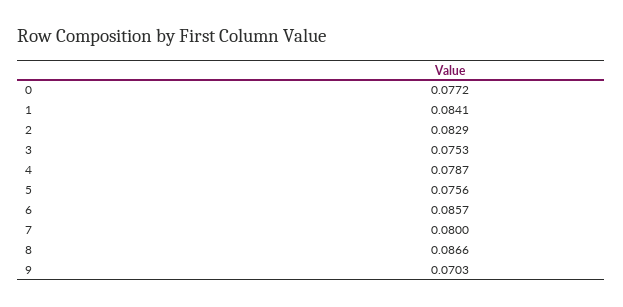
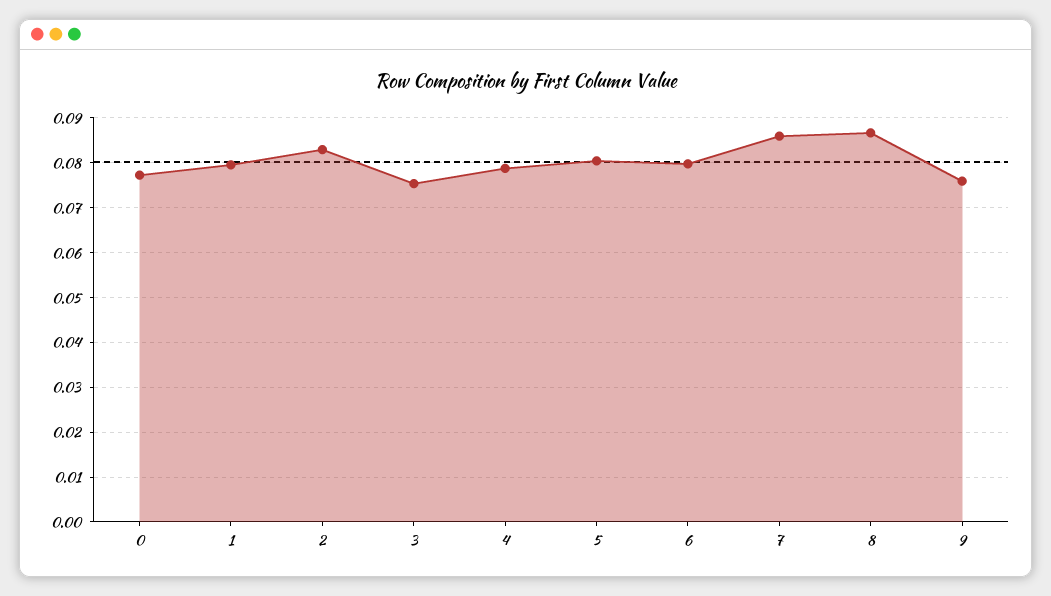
1: 0.0841 -> 0.08
5: 0.0756 -> 0.08
6: 0.0857 -> 0.08
7: 0.08 -> 0.086
9: 0.0703 -> 0.076

